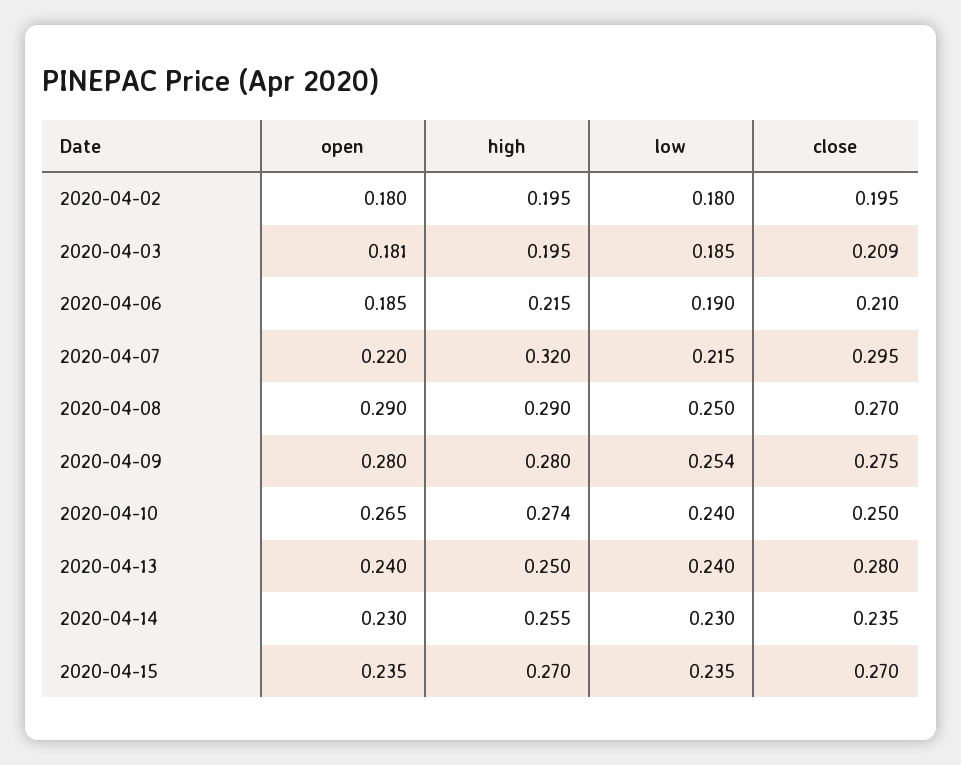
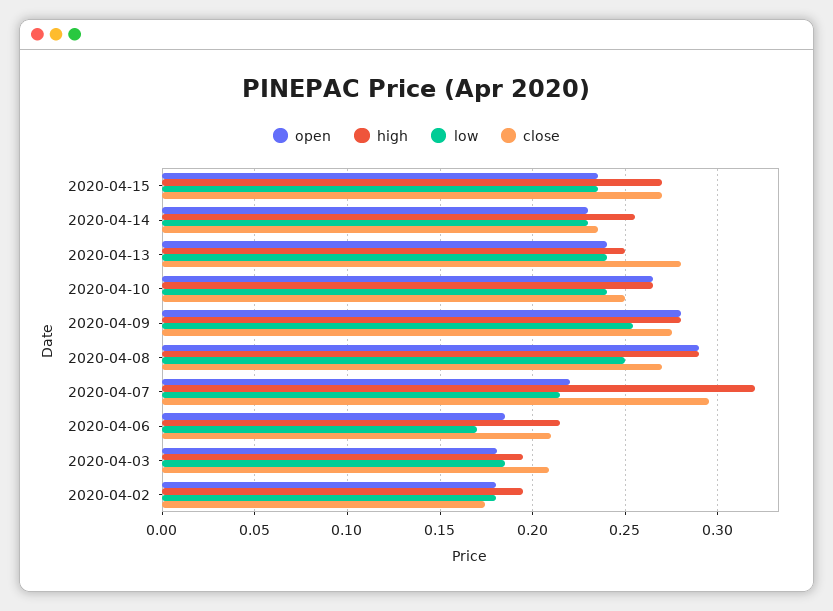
close, 2020-04-02: 0.195 -> 0.175
low, 2020-04-06: 0.19 -> 0.17
high, 2020-04-10: 0.274 -> 0.265

